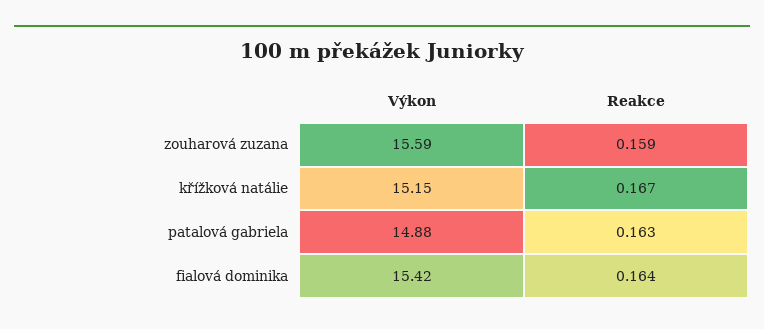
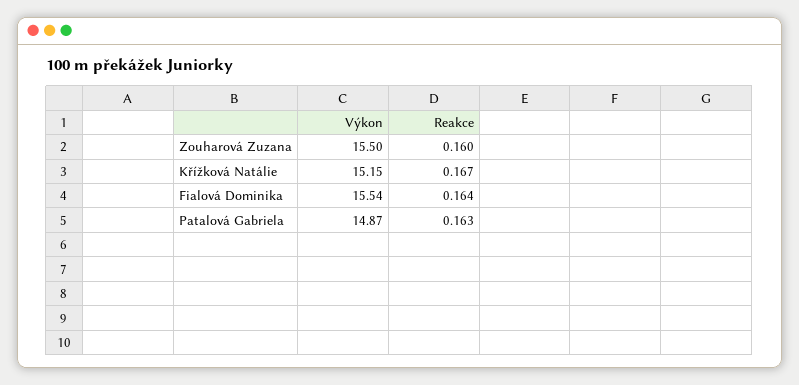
Výkon, zouharová zuzana: 15.59 -> 15.5
Reakce, zouharová zuzana: 0.159 -> 0.16
Výkon, patalová gabriela: 14.88 -> 14.87
Výkon, fialová dominika: 15.42 -> 15.54

